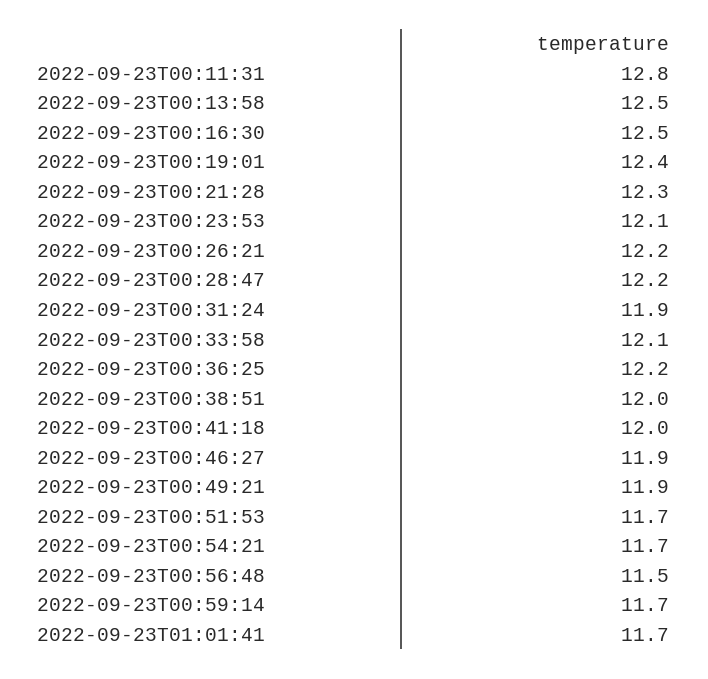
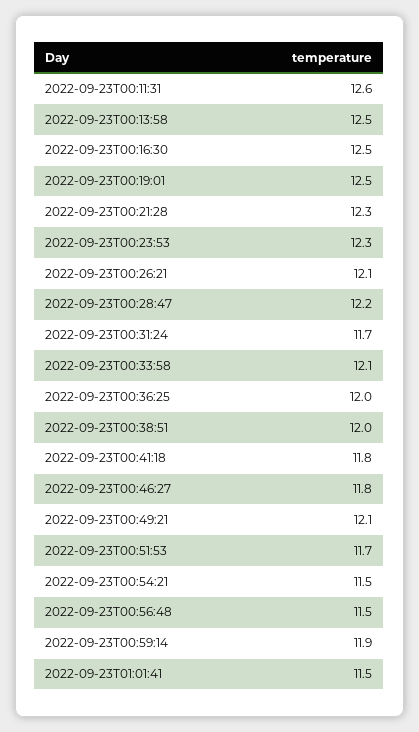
2022-09-23T00:11:31: 12.8 -> 12.6
2022-09-23T00:19:01: 12.4 -> 12.5
2022-09-23T00:23:53: 12.1 -> 12.3
2022-09-23T00:26:21: 12.2 -> 12.1
2022-09-23T00:31:24: 11.9 -> 11.7
2022-09-23T00:36:25: 12.2 -> 12
2022-09-23T00:41:18: 12 -> 11.8
2022-09-23T00:46:27: 11.9 -> 11.8
2022-09-23T00:49:21: 11.9 -> 12.1
2022-09-23T00:54:21: 11.7 -> 11.5
2022-09-23T00:59:14: 11.7 -> 11.9
2022-09-23T01:01:41: 11.7 -> 11.5

